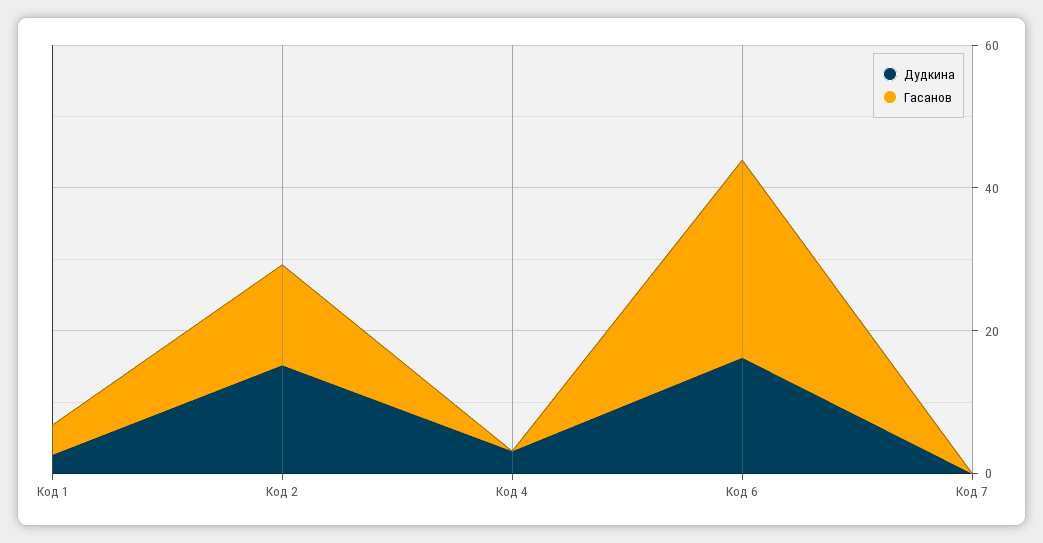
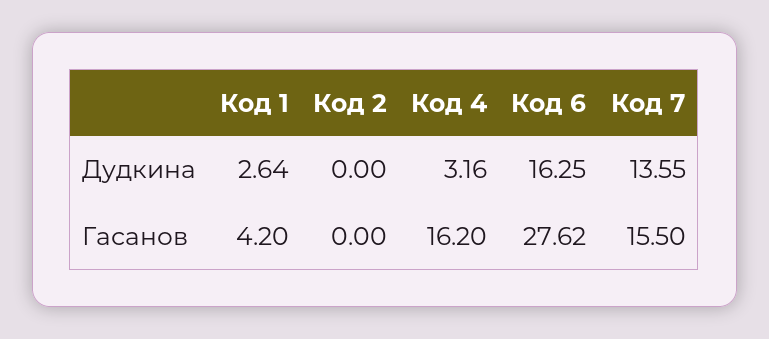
Дудкина, Код 2: 15 -> 0
Гасанов, Код 2: 15 -> 0
Гасанов, Код 4: 0 -> 16.2
Дудкина, Код 7: 0 -> 13.55
Гасанов, Код 7: 0 -> 15.5

